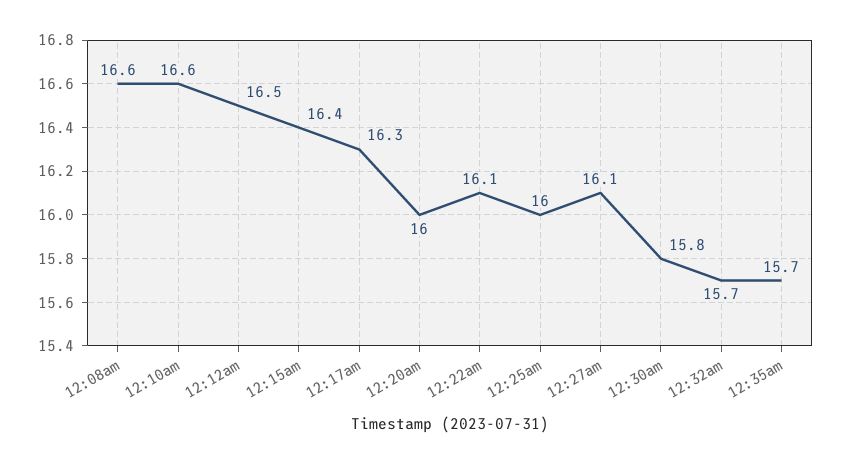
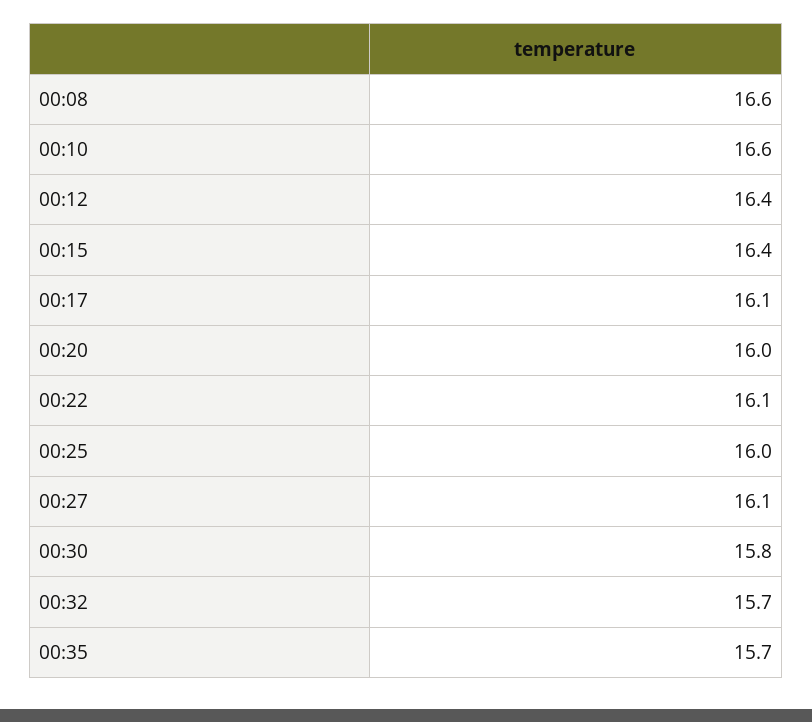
12:12am: 16.5 -> 16.4
12:17am: 16.3 -> 16.1

